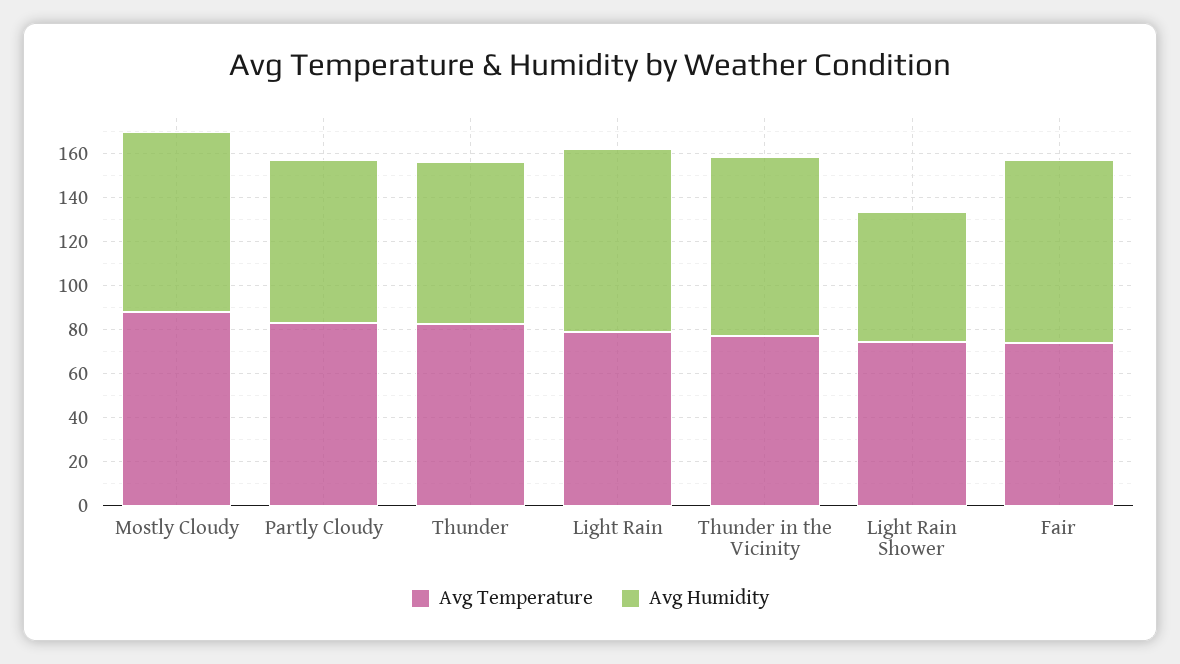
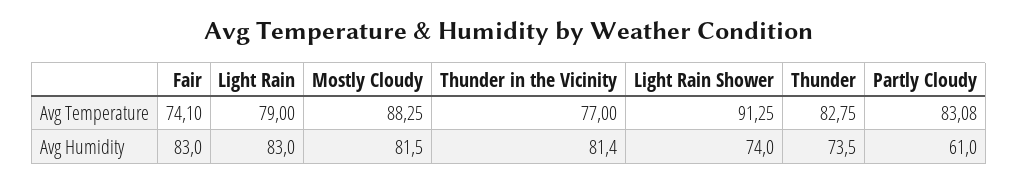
Avg Humidity, Partly Cloudy: 75 -> 61
Avg Temperature, Light Rain Shower: 75 -> 91.25
Avg Humidity, Light Rain Shower: 60 -> 74

